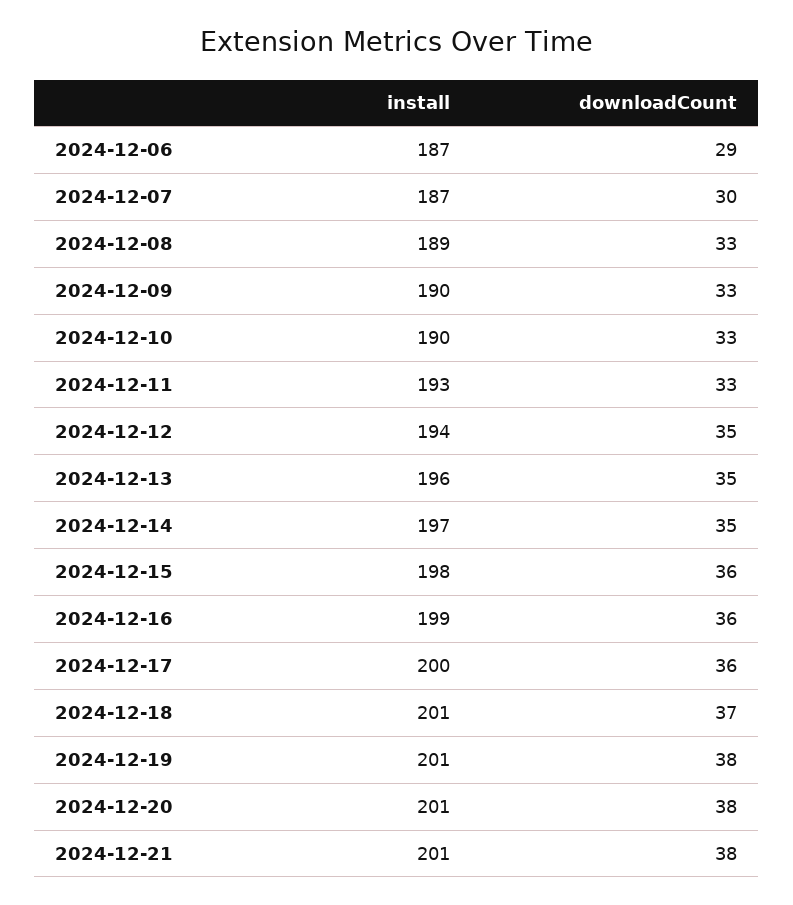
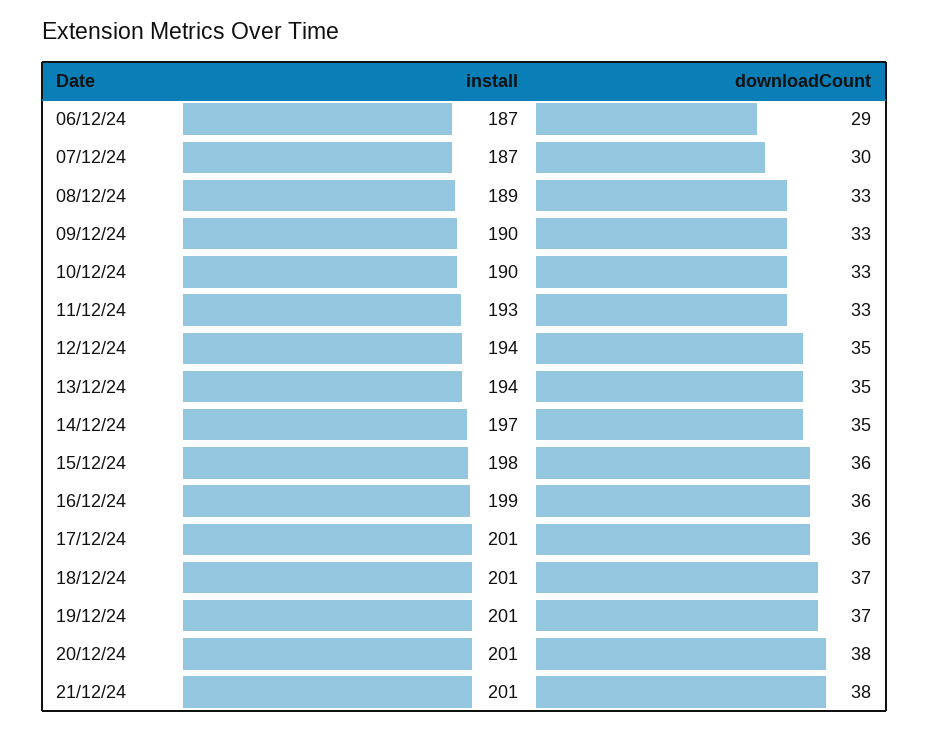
install, 2024-12-13: 196 -> 194
install, 2024-12-17: 200 -> 201
downloadCount, 2024-12-19: 38 -> 37

